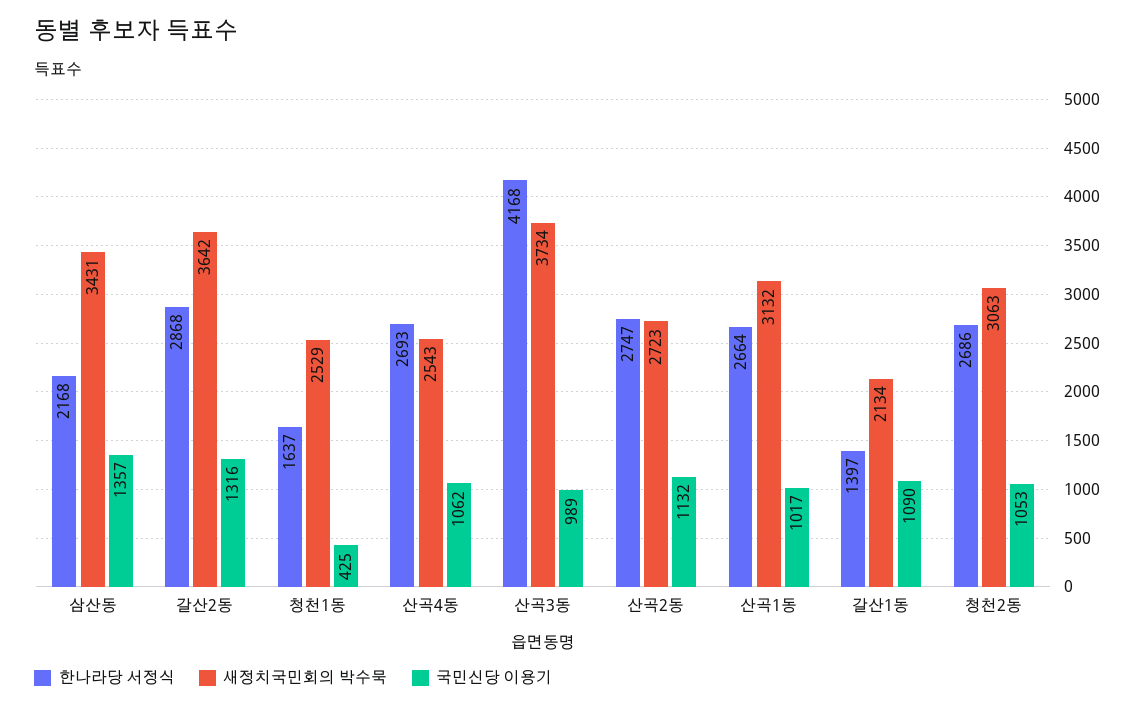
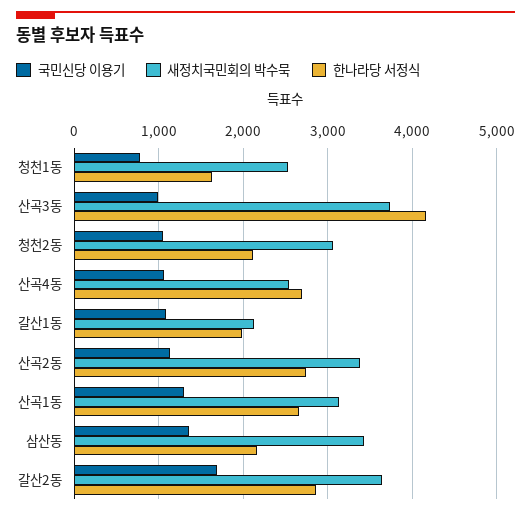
국민신당 이용기, 갈산2동: 1316 -> 1700
국민신당 이용기, 청천1동: 425 -> 800
새정치국민회의 박수묵, 산곡2동: 2723 -> 3400
국민신당 이용기, 산곡1동: 1017 -> 1300
한나라당 서정식, 갈산1동: 1397 -> 2000
한나라당 서정식, 청천2동: 2686 -> 2100

